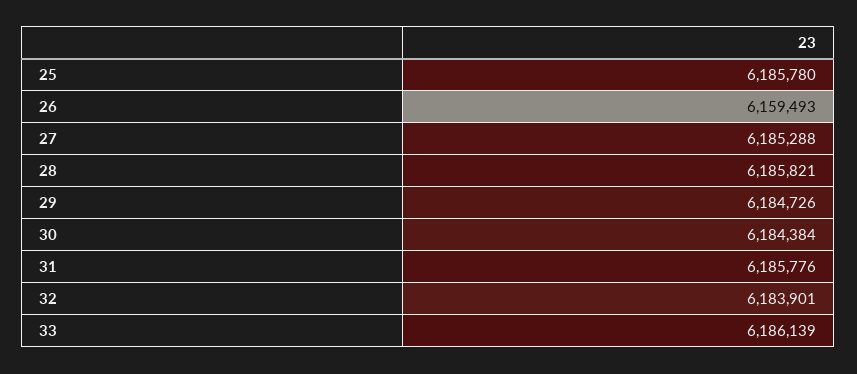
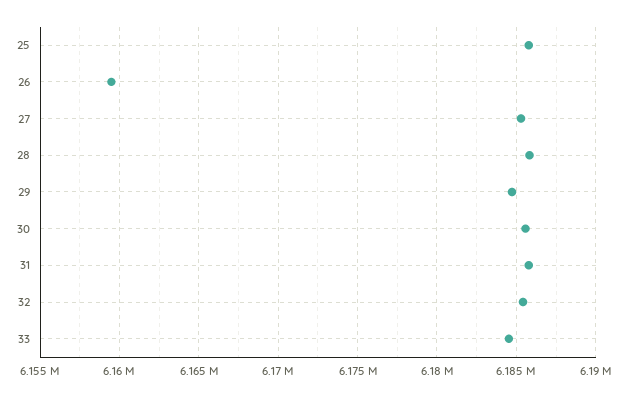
30: 6184384 -> 6185500
32: 6183901 -> 6185500
33: 6186139 -> 6184500

